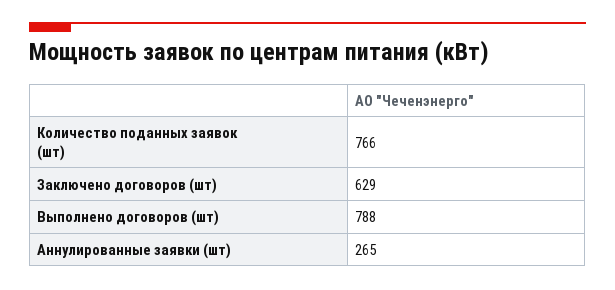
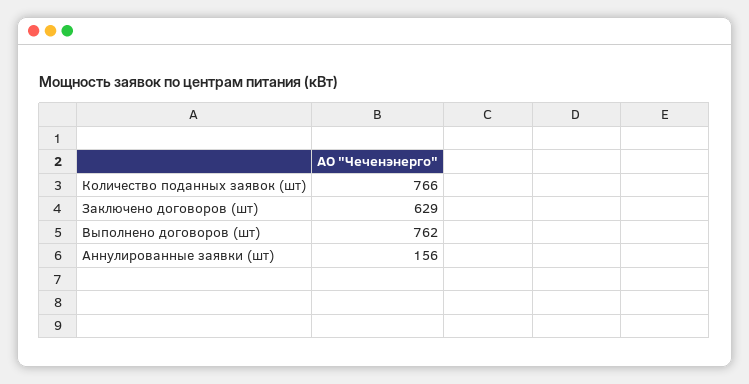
Выполнено договоров (шт): 788 -> 762
Аннулированные заявки (шт): 265 -> 156

